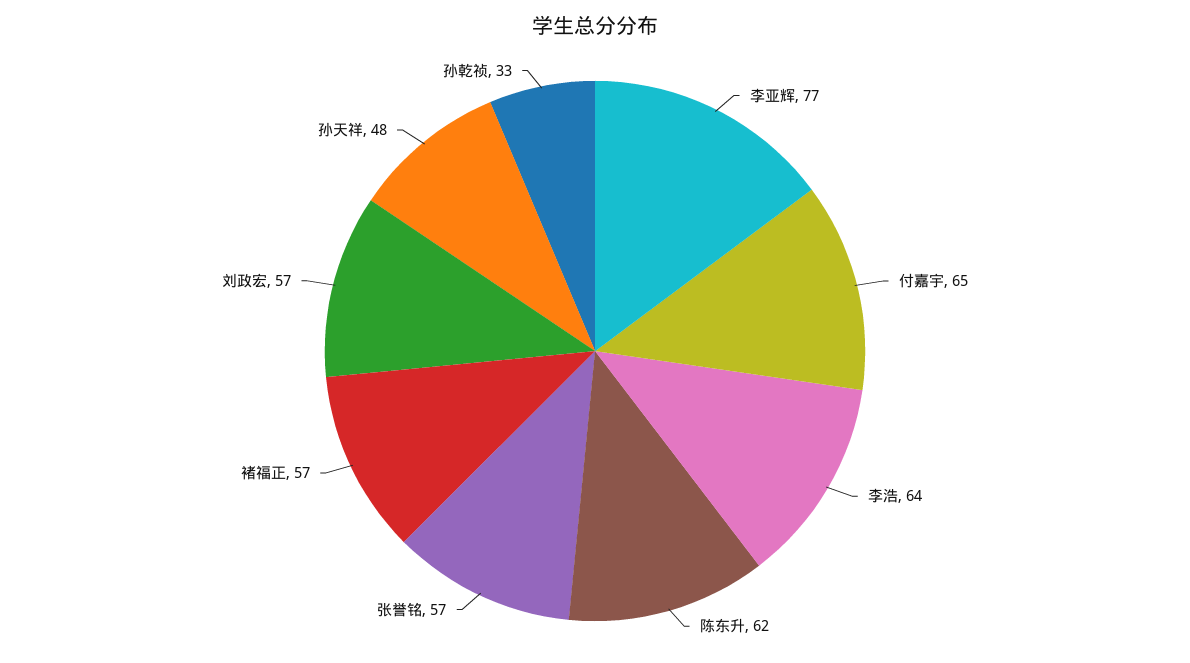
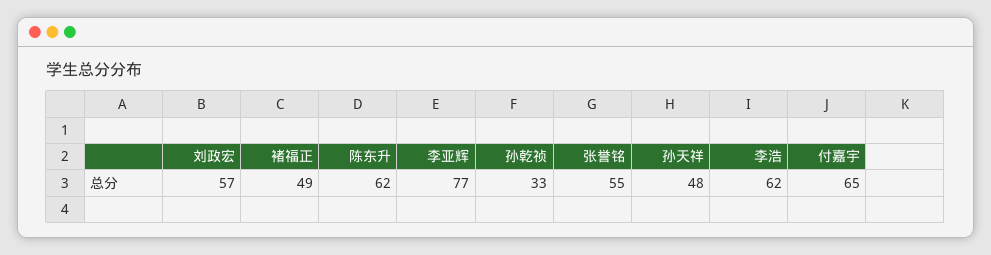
李浩: 64 -> 62
张誉铭: 57 -> 55
褚福正: 57 -> 49

